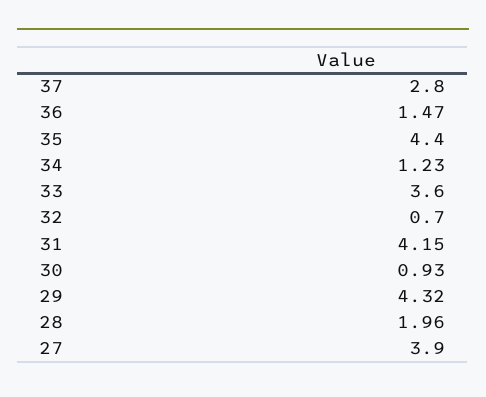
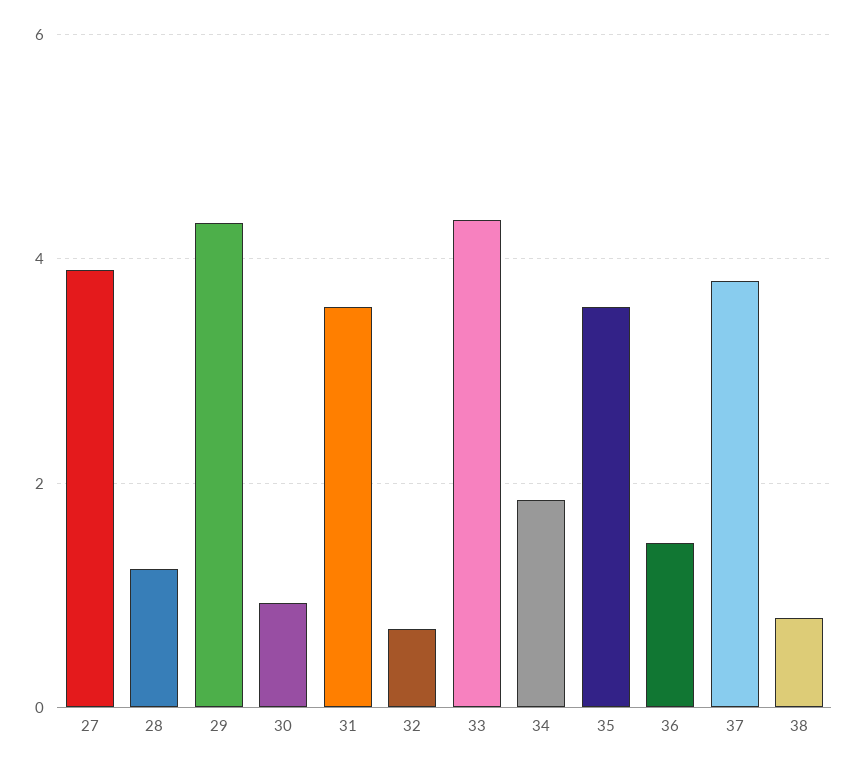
37: 2.8 -> 3.8
35: 4.4 -> 3.6
34: 1.23 -> 1.8
33: 3.6 -> 4.4
31: 4.15 -> 3.6
28: 1.96 -> 1.2
38: none -> 0.8

